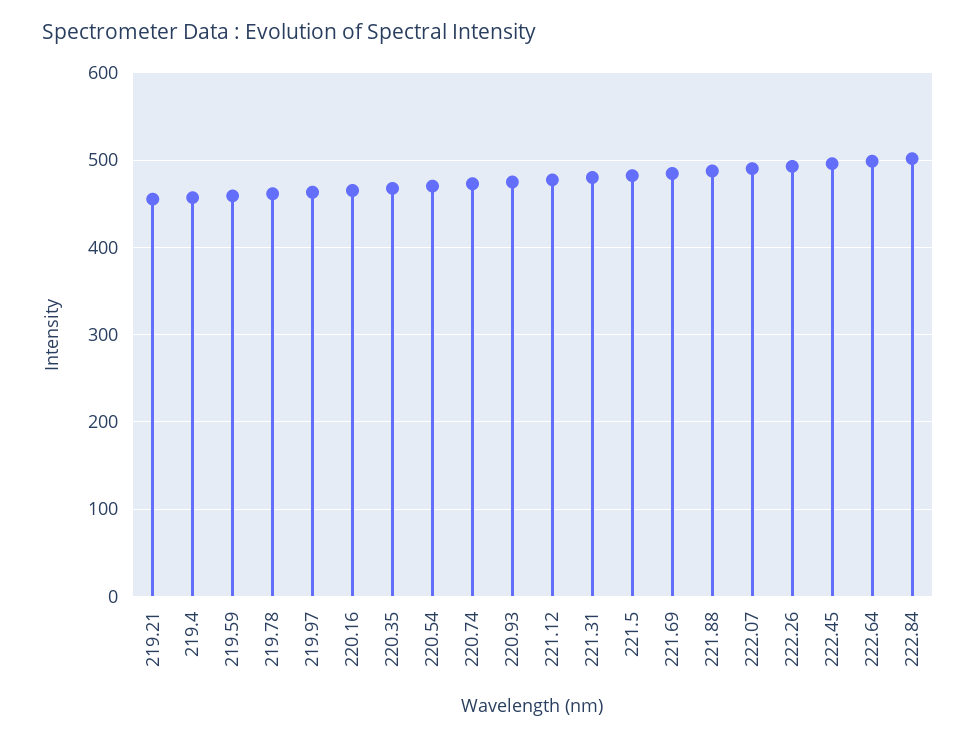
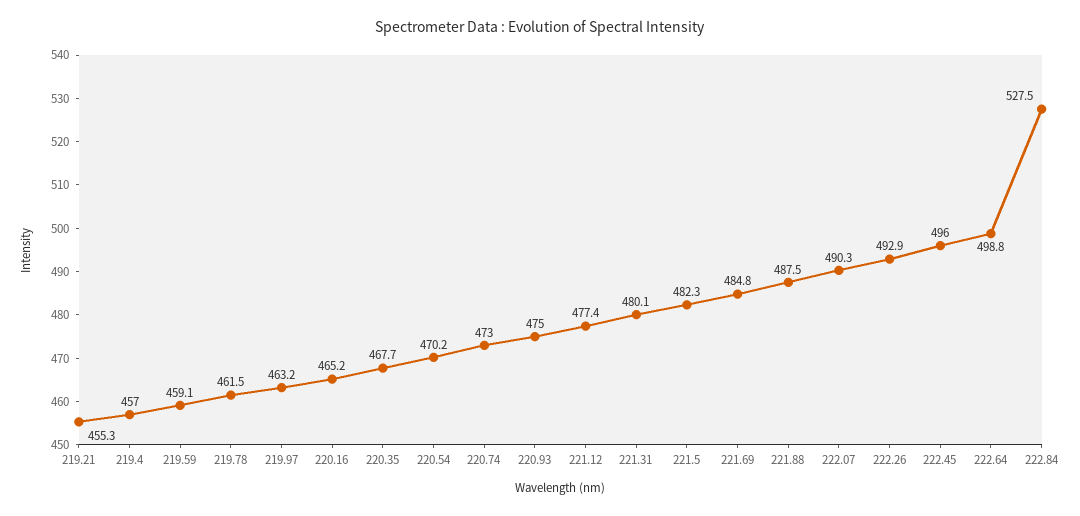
222.84: 500 -> 527.5

